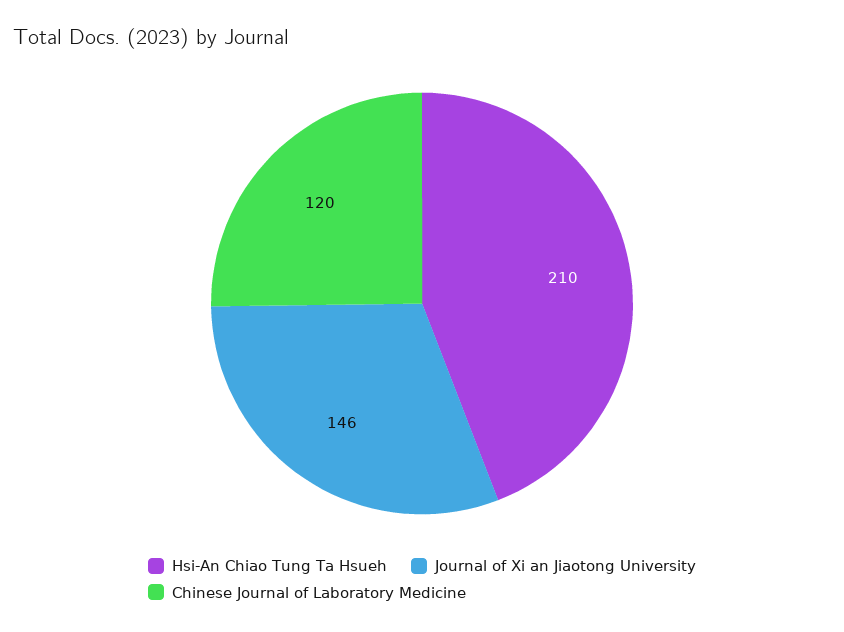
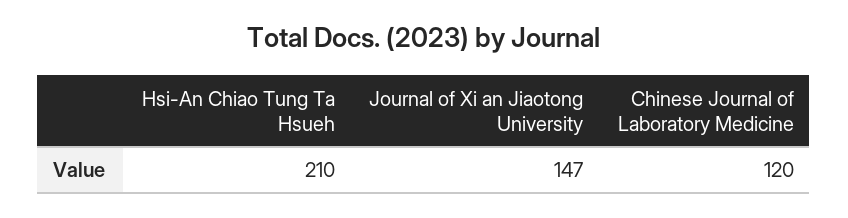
Journal of Xi an Jiaotong University: 146 -> 147

